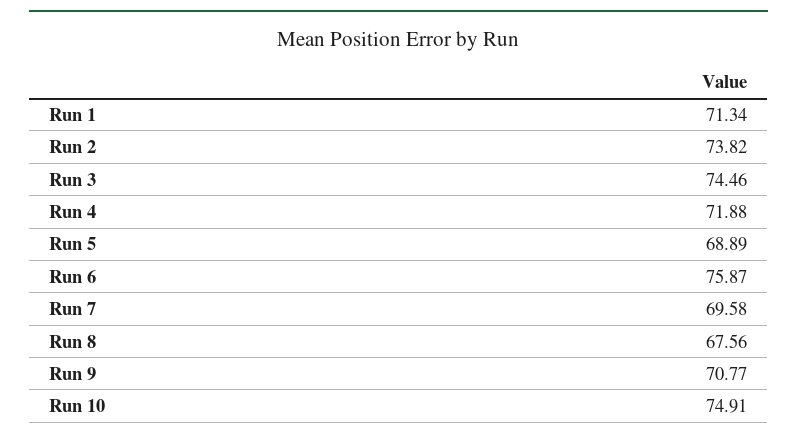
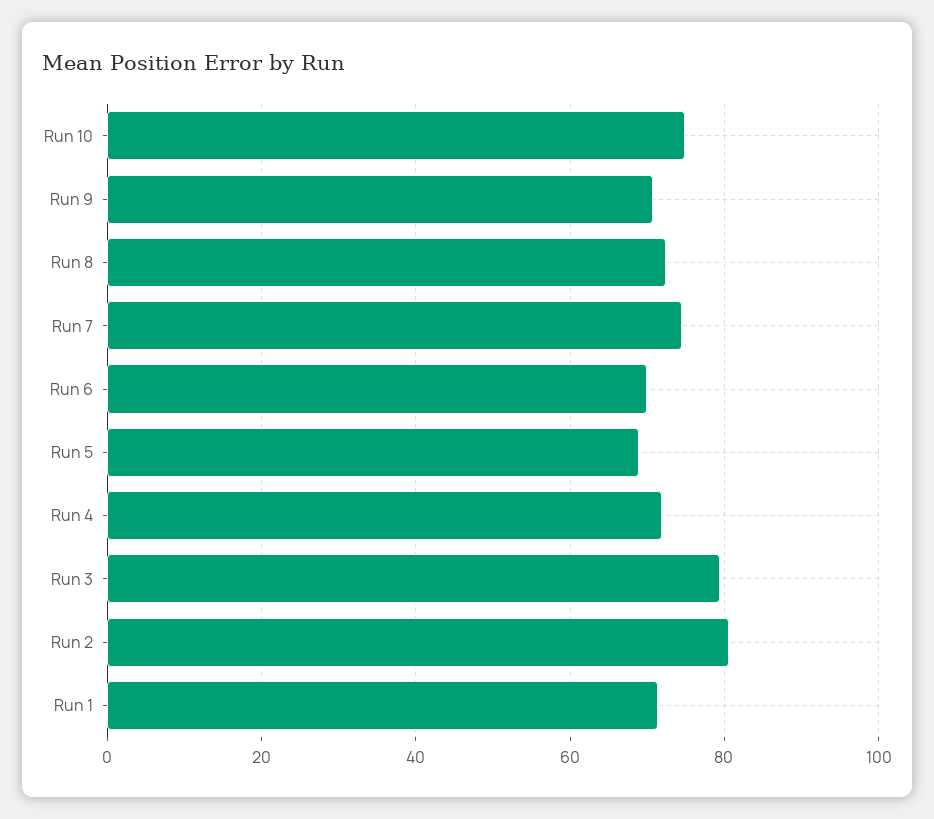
Run 2: 73.82 -> 80
Run 3: 74.46 -> 80
Run 6: 75.87 -> 70
Run 7: 69.58 -> 74
Run 8: 67.56 -> 72

